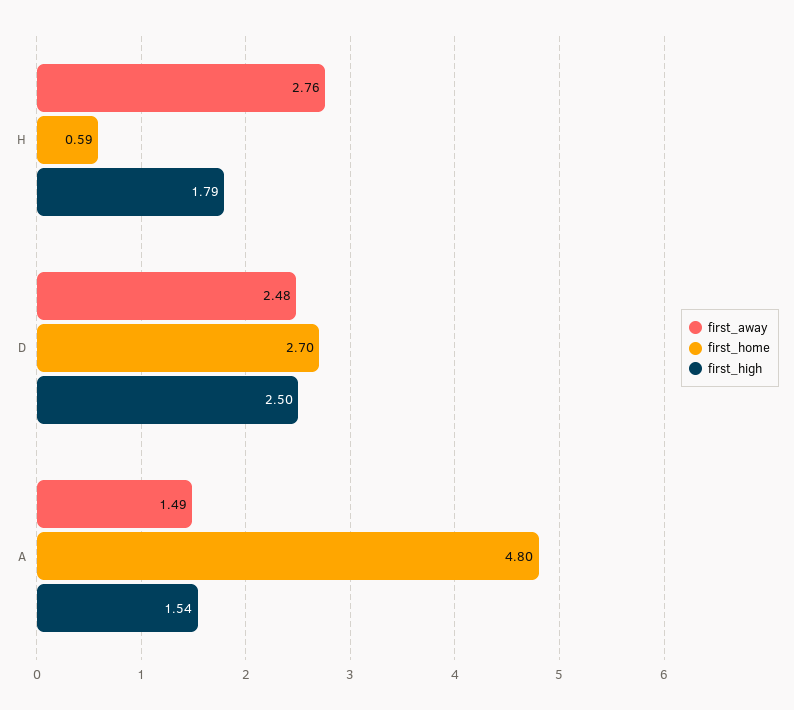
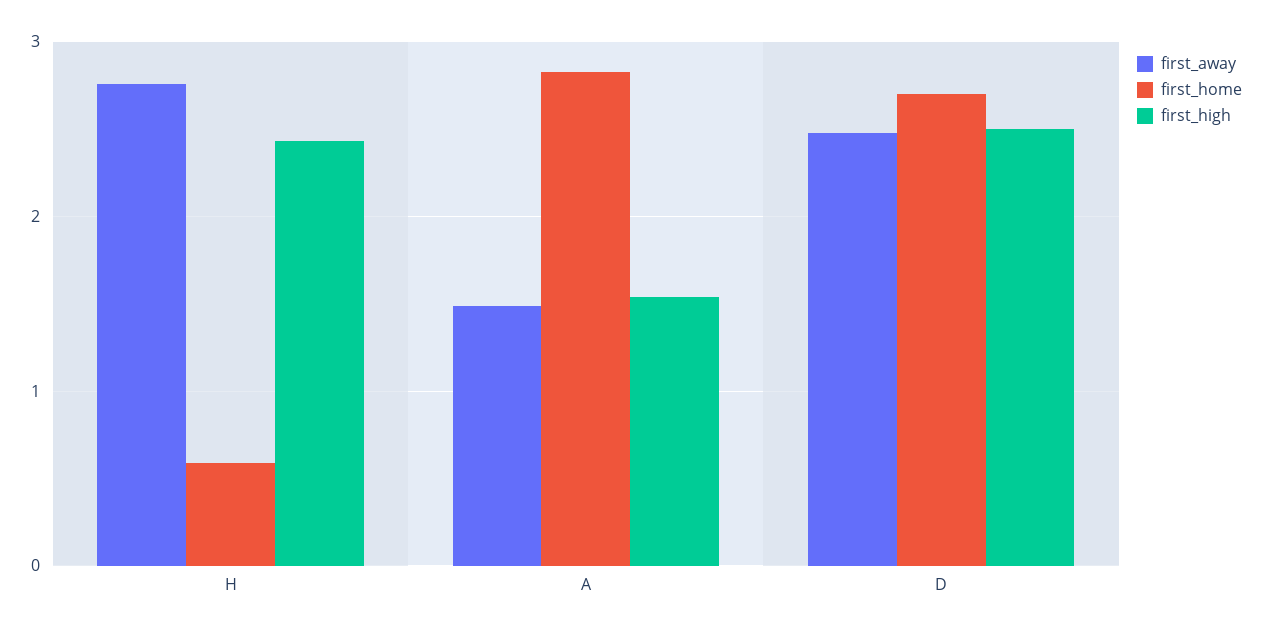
first_high, H: 1.79 -> 2.4
first_home, A: 4.8 -> 2.8

